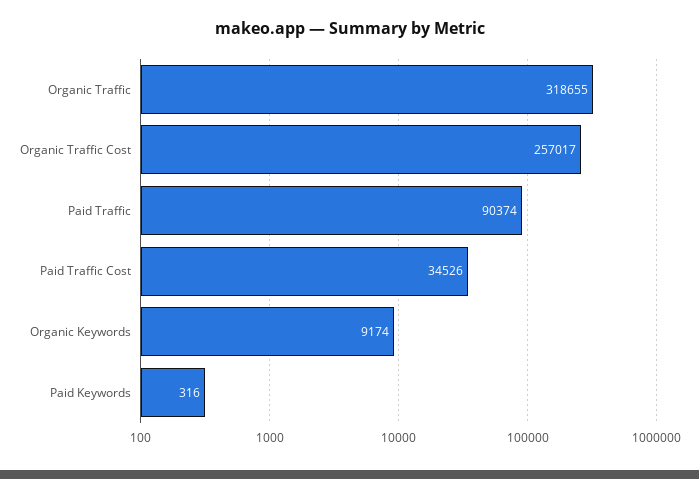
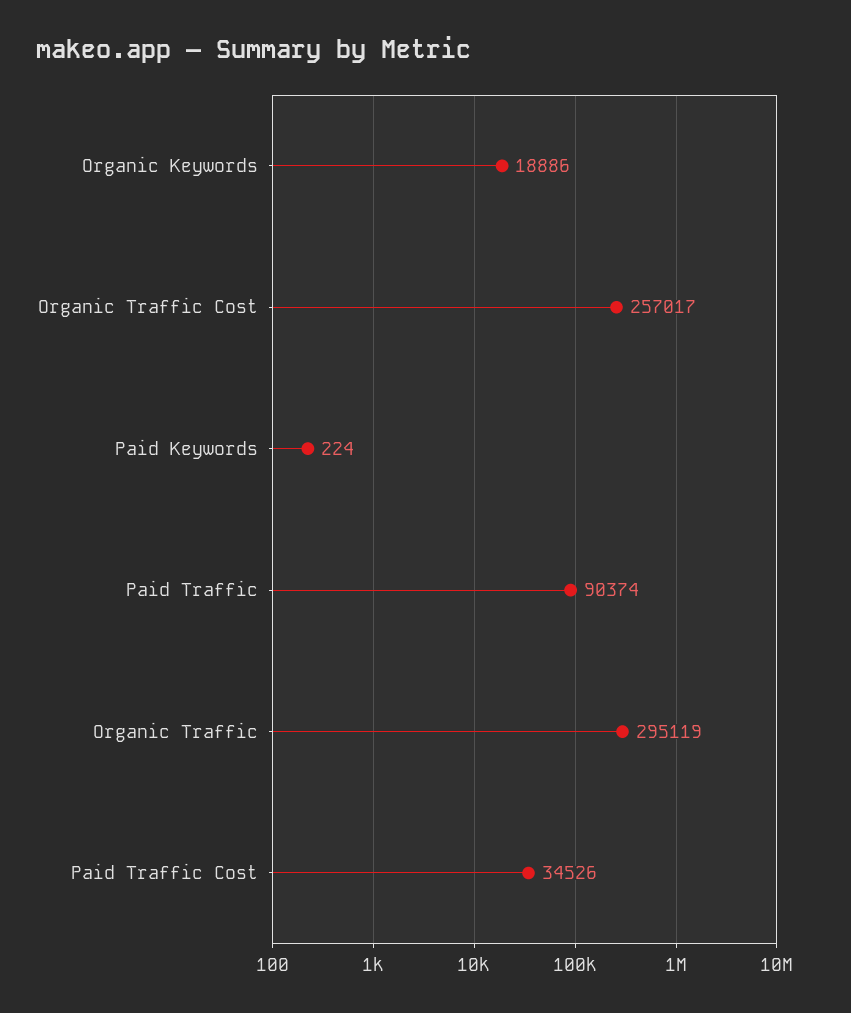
Organic Traffic: 318655 -> 295119
Organic Keywords: 9174 -> 18886
Paid Keywords: 316 -> 224

